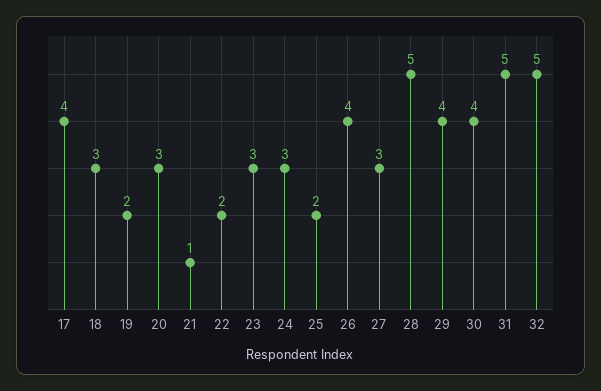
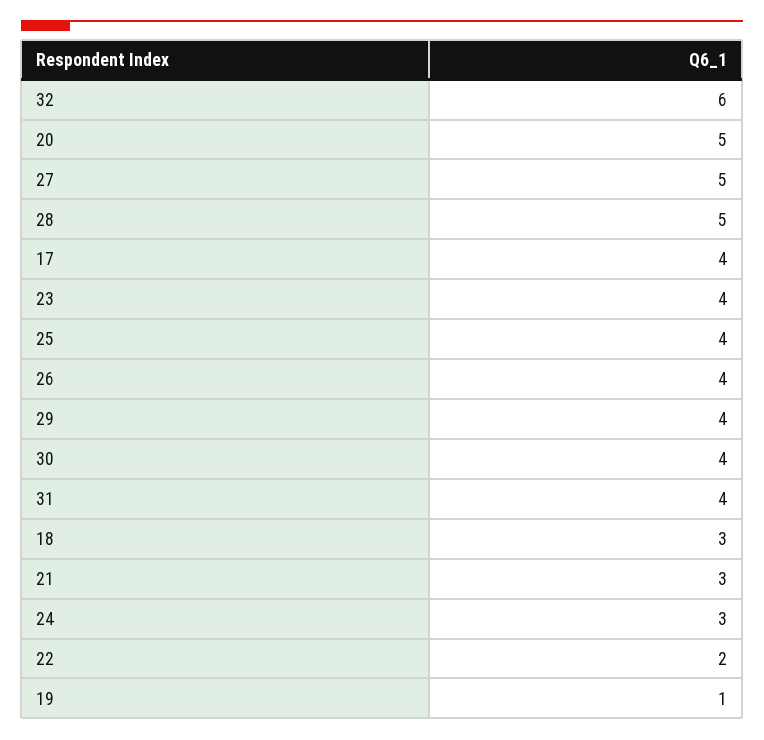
19: 2 -> 1
20: 3 -> 5
21: 1 -> 3
23: 3 -> 4
25: 2 -> 4
27: 3 -> 5
31: 5 -> 4
32: 5 -> 6

